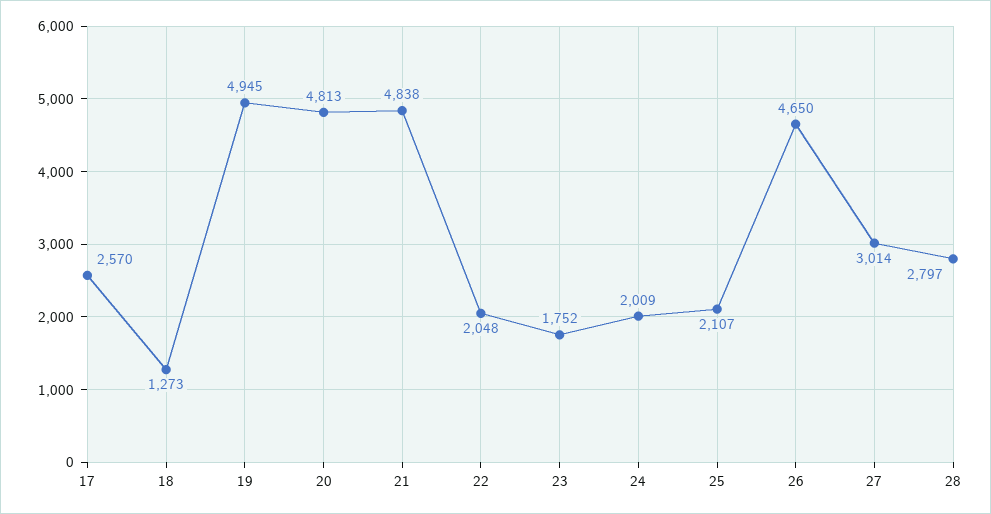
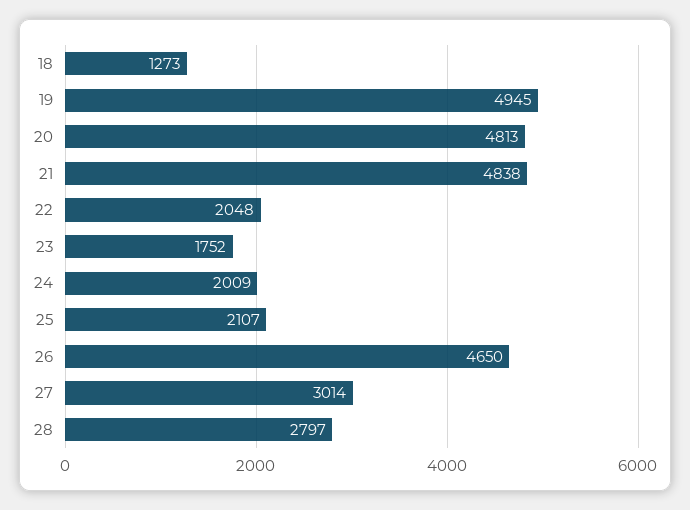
17: 2570 -> none

